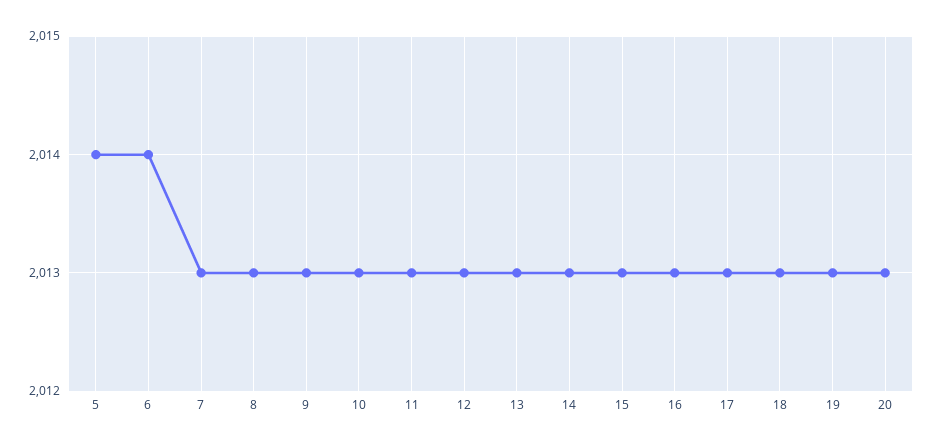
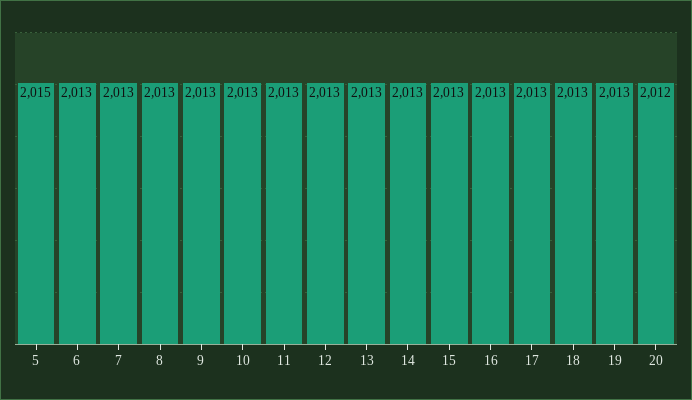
5: 2014 -> 2015
6: 2014 -> 2013
20: 2013 -> 2012

